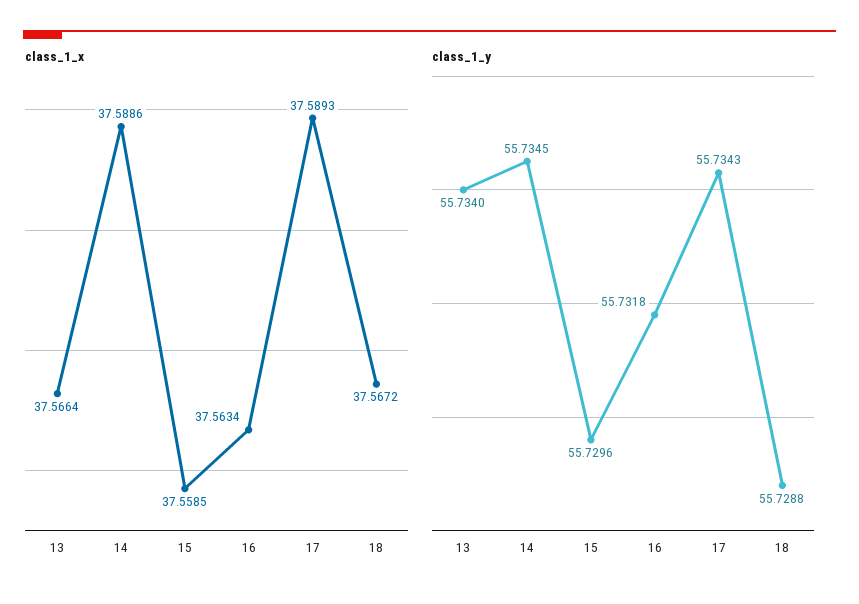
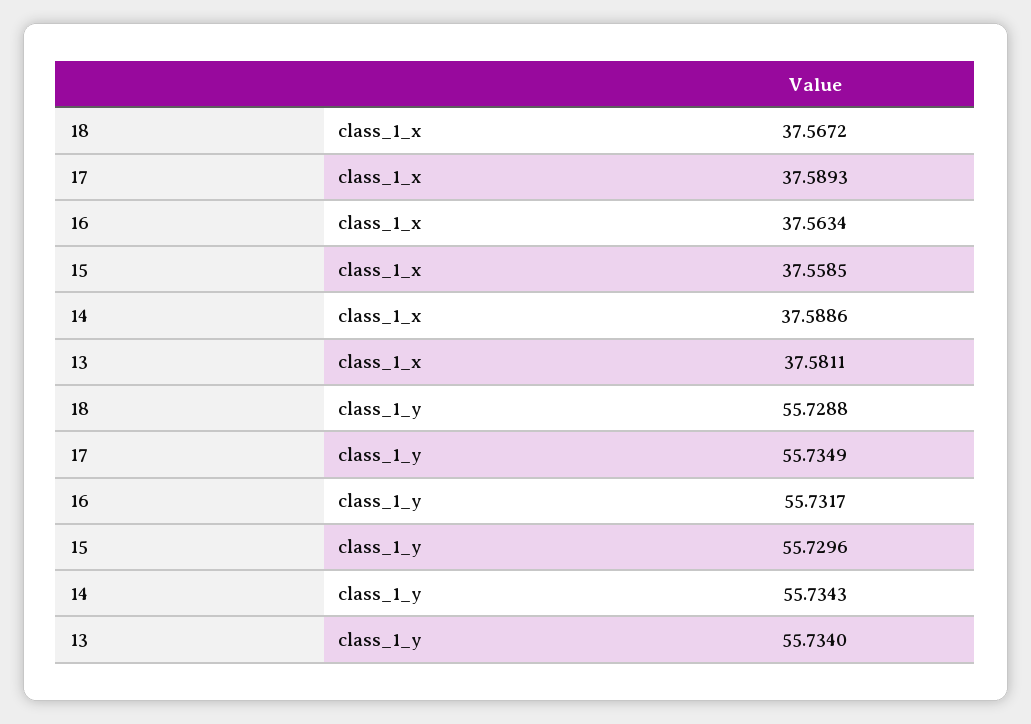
class_1_x, 13: 37.5664 -> 37.5811
class_1_y, 14: 55.7345 -> 55.7343
class_1_y, 16: 55.7318 -> 55.7317
class_1_y, 17: 55.7343 -> 55.7349

